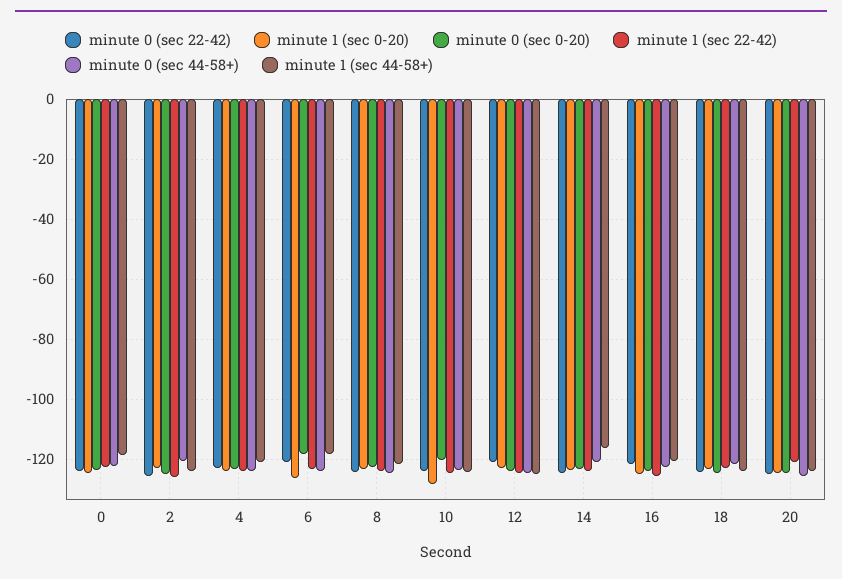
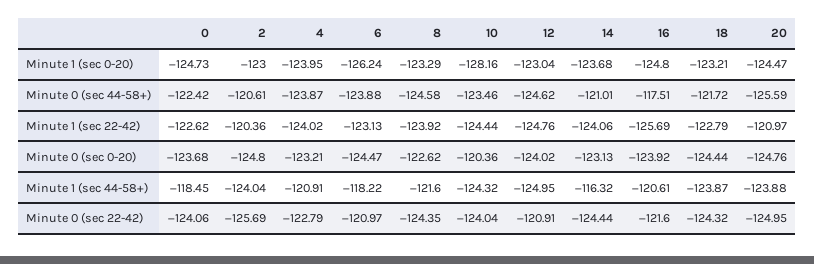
minute 1 (sec 22-42), 2: -126 -> -120.36
minute 0 (sec 0-20), 6: -118 -> -124.47
minute 0 (sec 44-58+), 16: -122 -> -117.51

